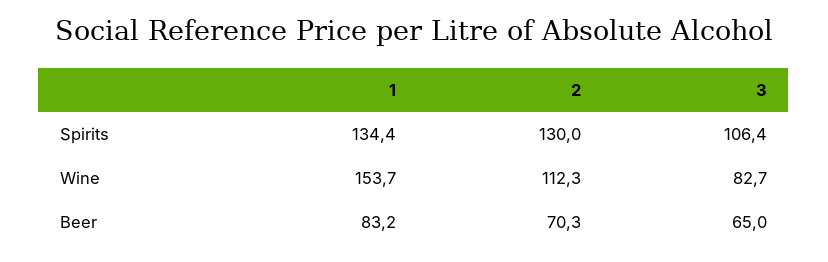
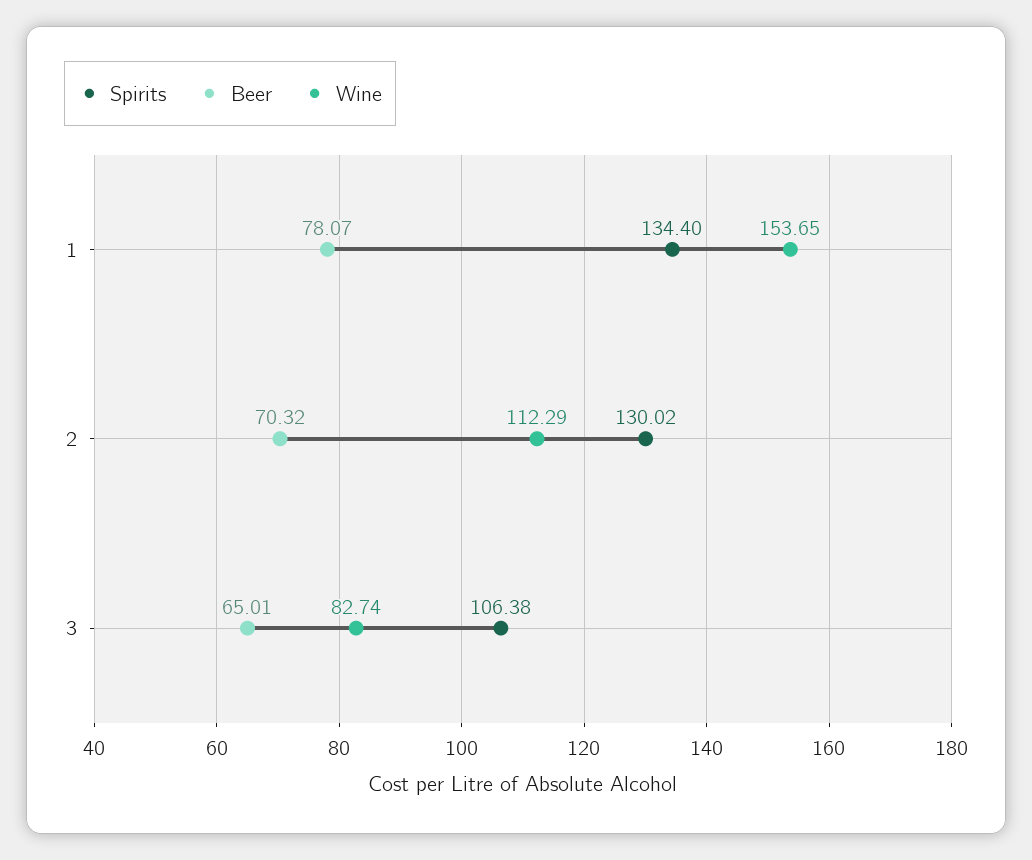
Beer, 1: 83.2 -> 78.07

